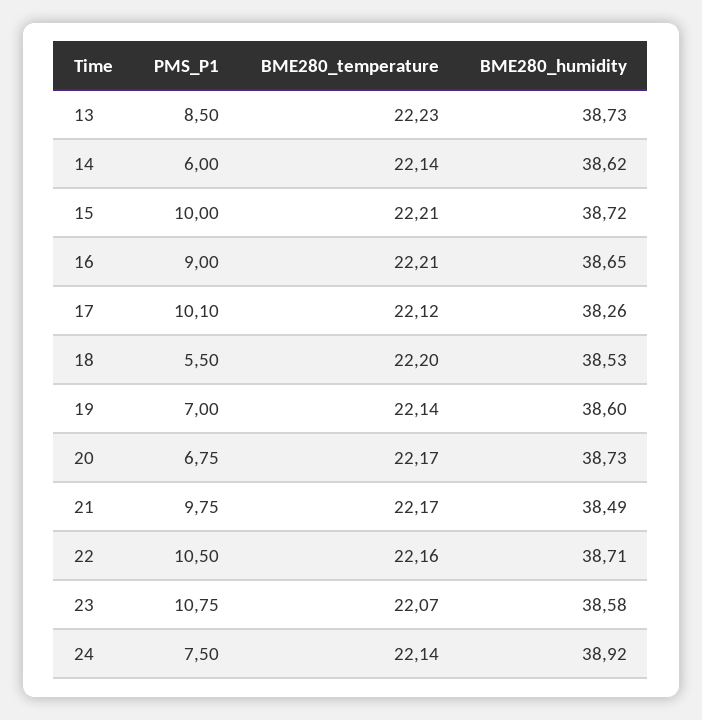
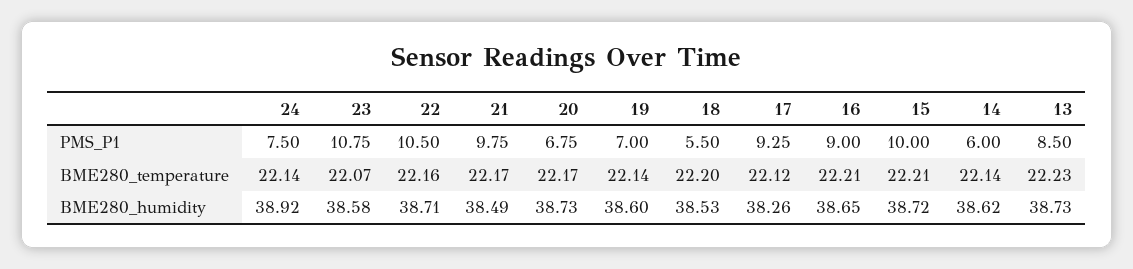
PMS_P1, 17: 10.1 -> 9.25

